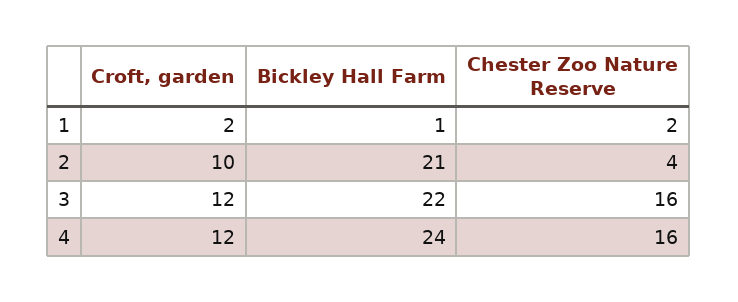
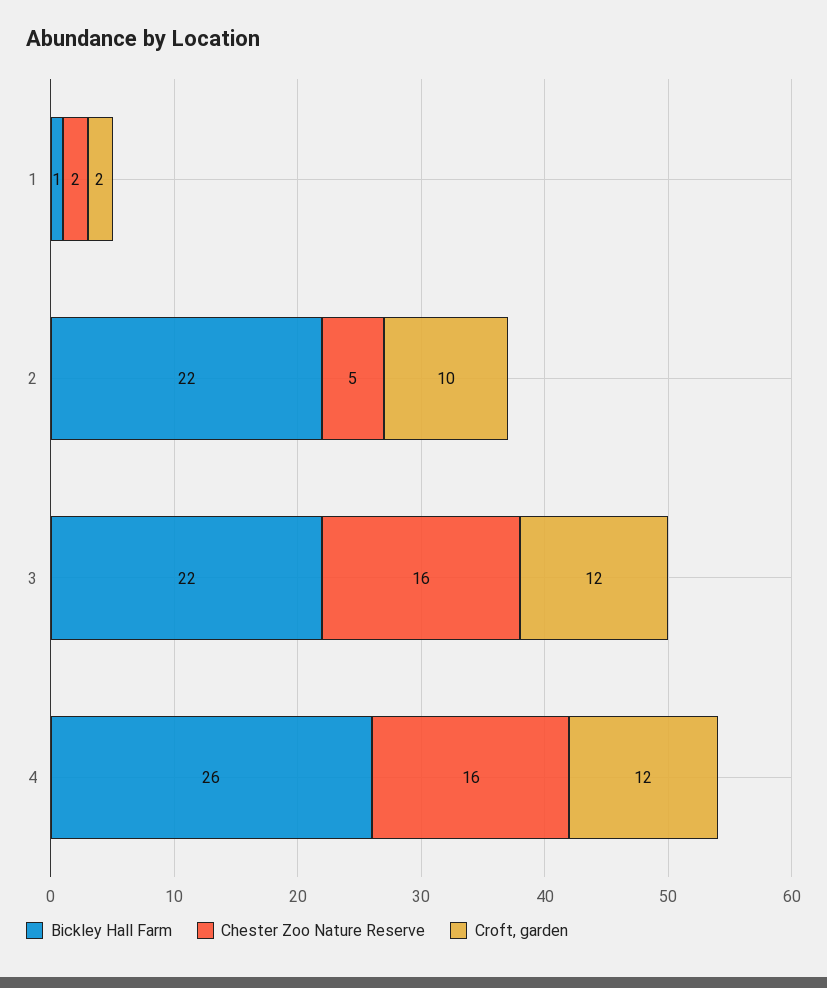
Bickley Hall Farm, 2: 21 -> 22
Chester Zoo Nature Reserve, 2: 4 -> 5
Bickley Hall Farm, 4: 24 -> 26

